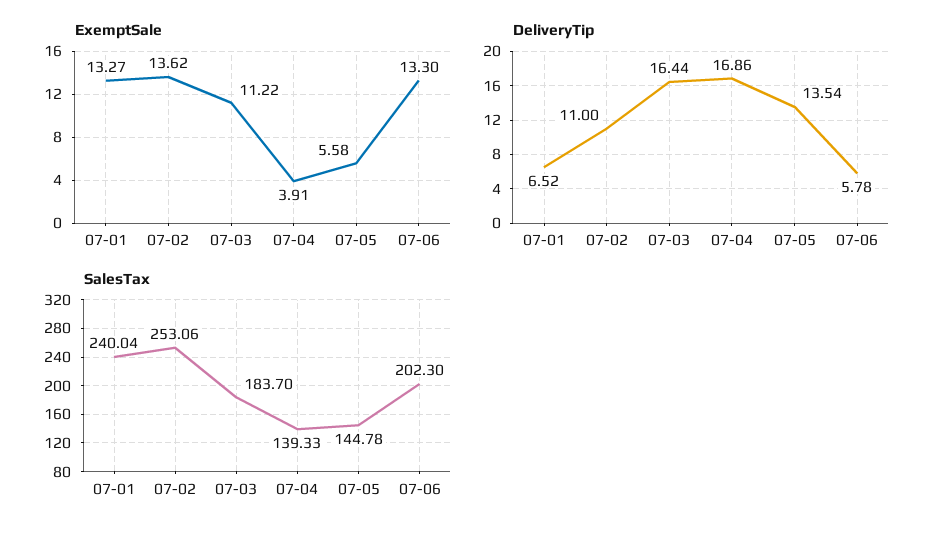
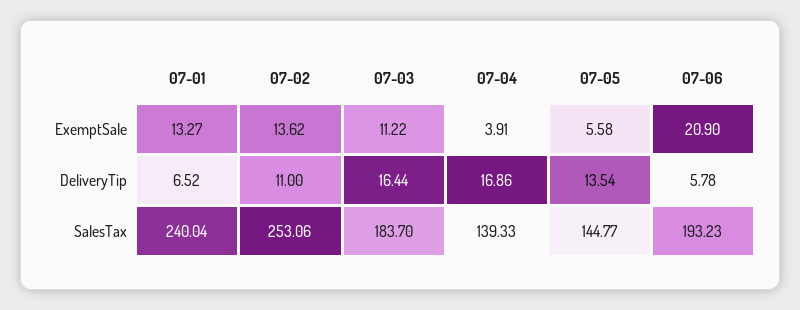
ExemptSale, 07-06: 13.3 -> 20.9
SalesTax, 07-05: 144.78 -> 144.77
SalesTax, 07-06: 202.3 -> 193.23

